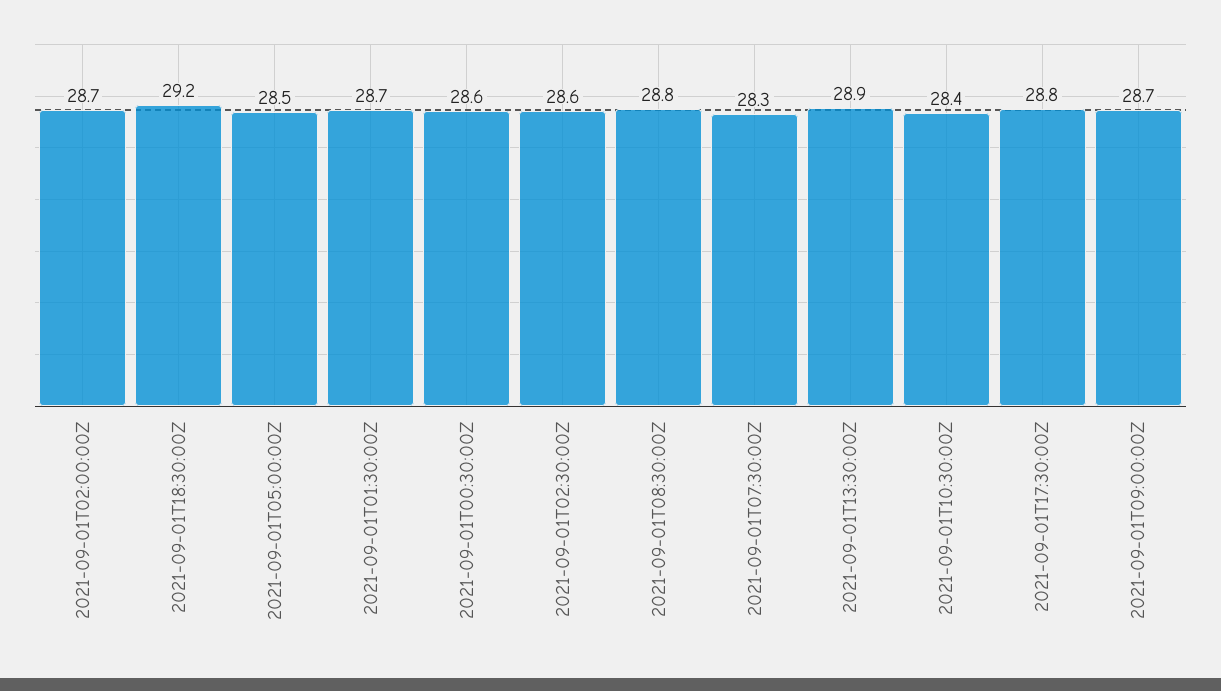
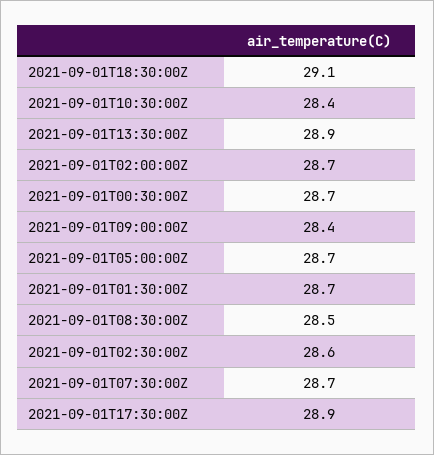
2021-09-01T18:30:00Z: 29.2 -> 29.1
2021-09-01T05:00:00Z: 28.5 -> 28.7
2021-09-01T00:30:00Z: 28.6 -> 28.7
2021-09-01T08:30:00Z: 28.8 -> 28.5
2021-09-01T07:30:00Z: 28.3 -> 28.7
2021-09-01T17:30:00Z: 28.8 -> 28.9
2021-09-01T09:00:00Z: 28.7 -> 28.4

